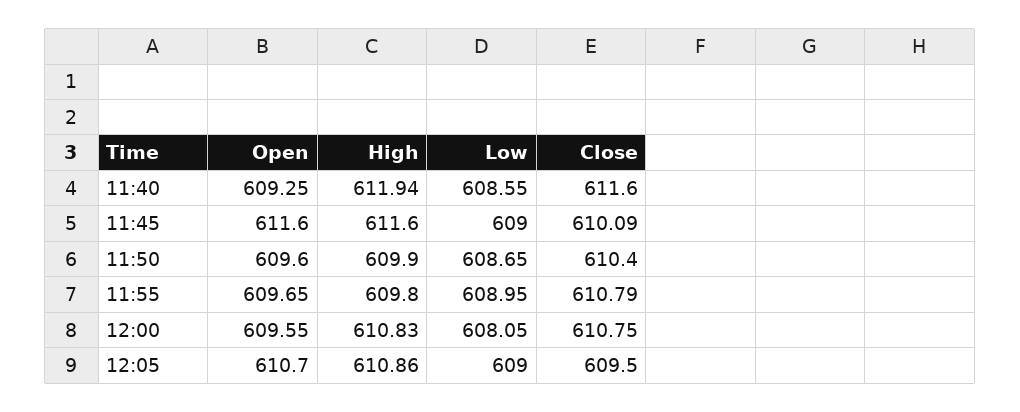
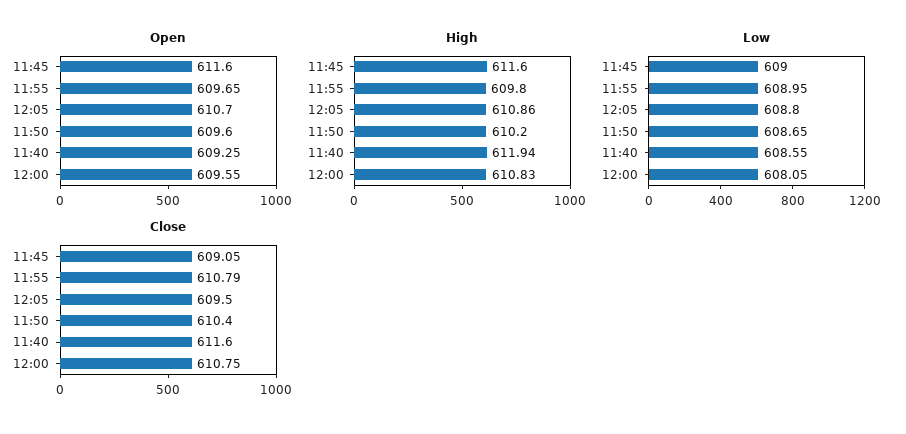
Close, 11:45: 610.09 -> 609.05
High, 11:50: 609.9 -> 610.2
Low, 12:05: 609 -> 608.8

